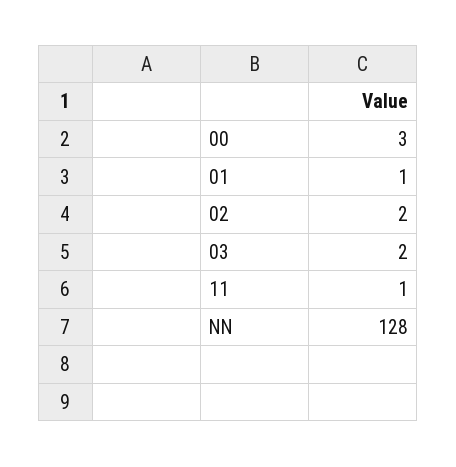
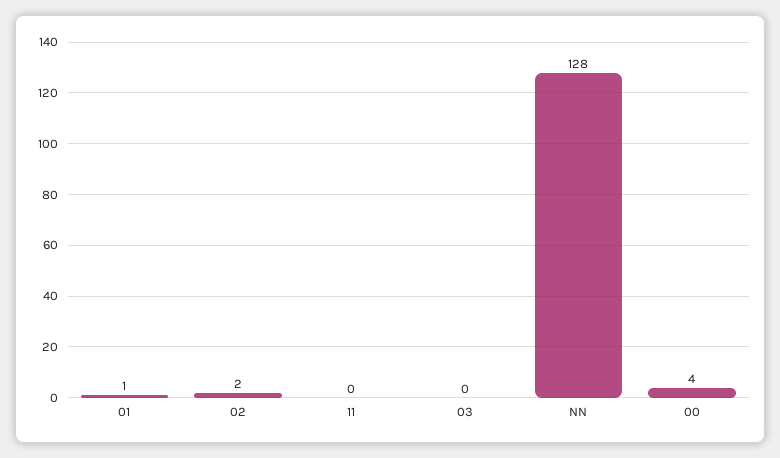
00: 3 -> 4
03: 2 -> 0
11: 1 -> 0

